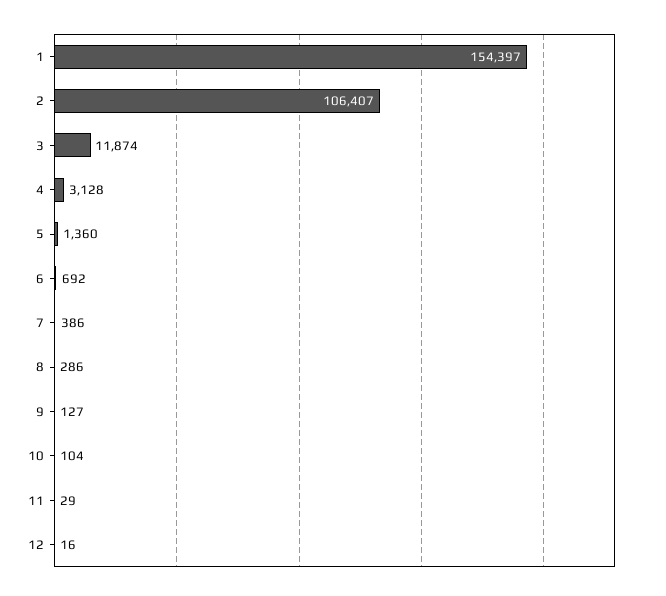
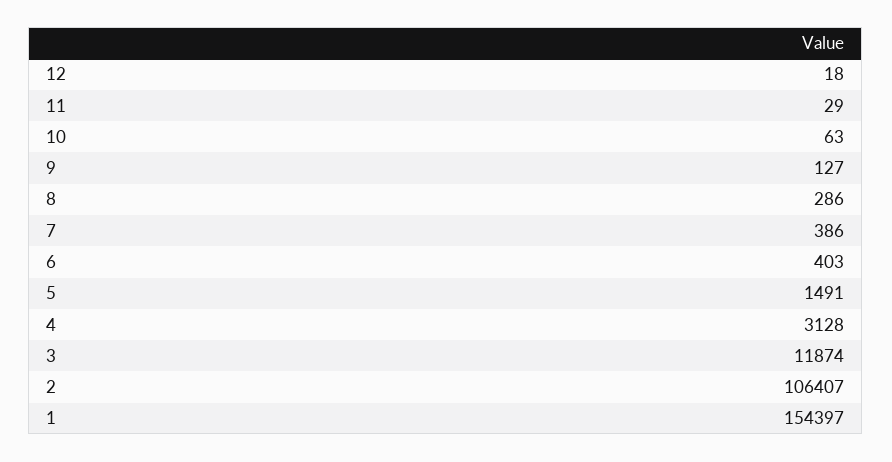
5: 1360 -> 1491
6: 692 -> 403
10: 104 -> 63
12: 16 -> 18

